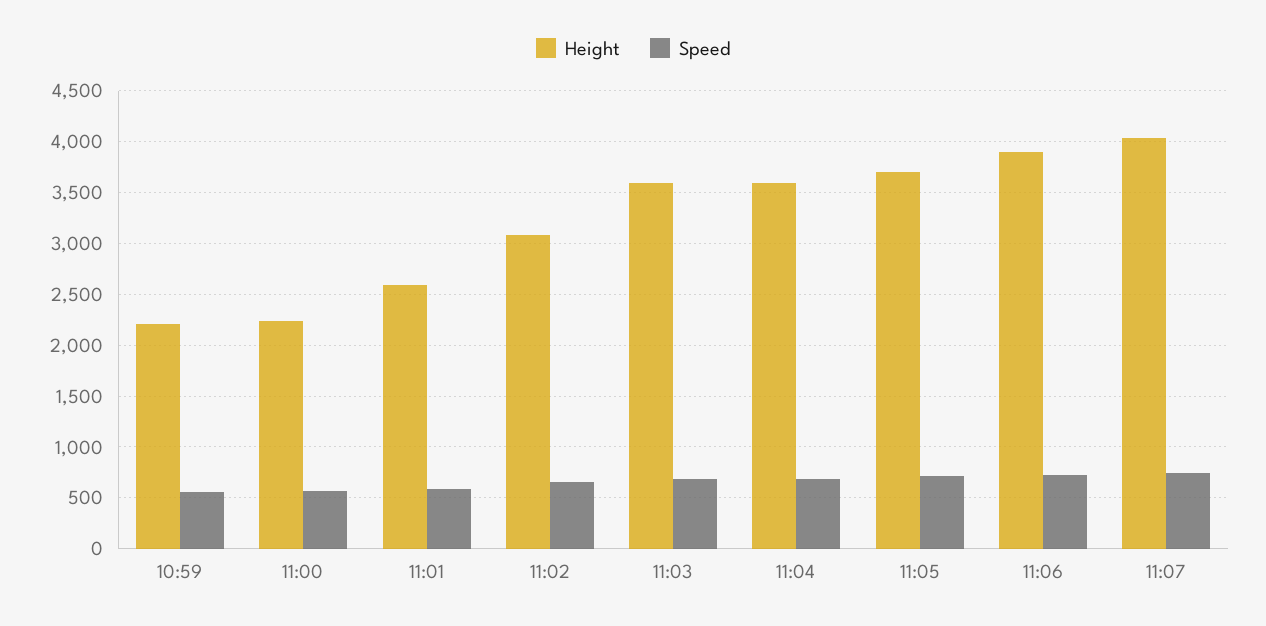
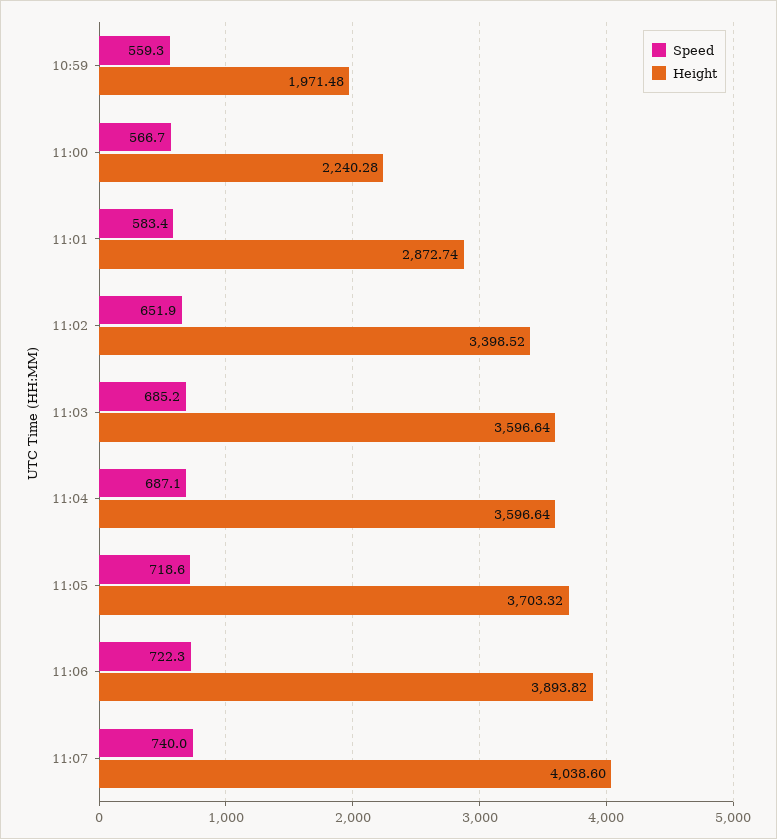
Height, 10:59: 2200 -> 1971.48
Height, 11:01: 2600 -> 2872.74
Height, 11:02: 3100 -> 3398.52

